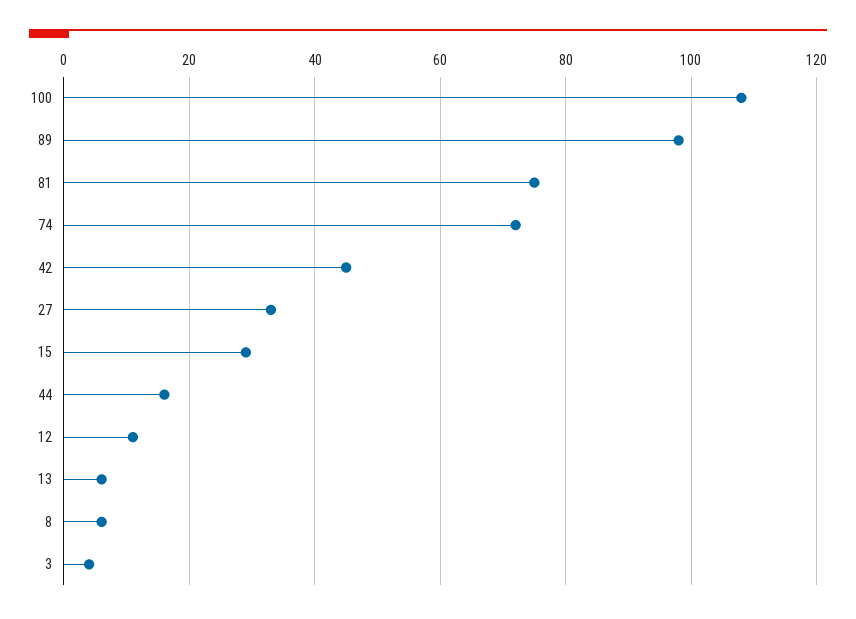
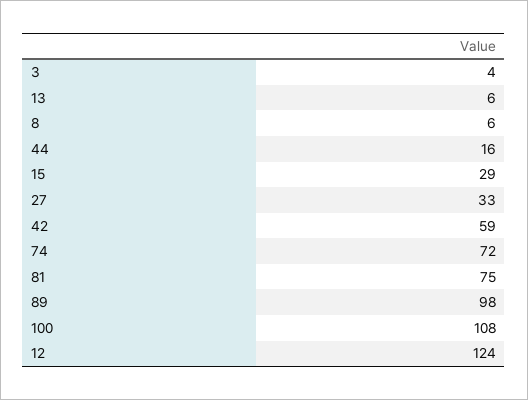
42: 45 -> 59
12: 10 -> 124

